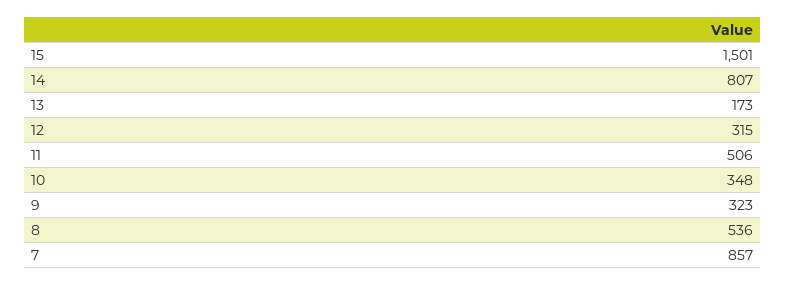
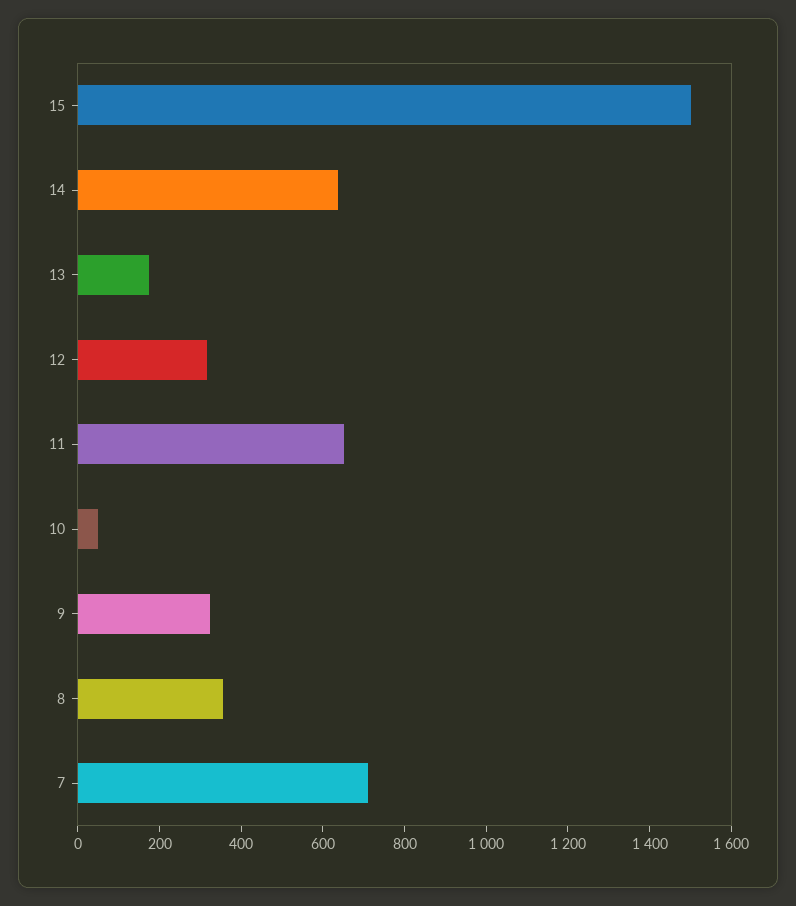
14: 807 -> 650
11: 506 -> 650
10: 348 -> 50
8: 536 -> 350
7: 857 -> 700

